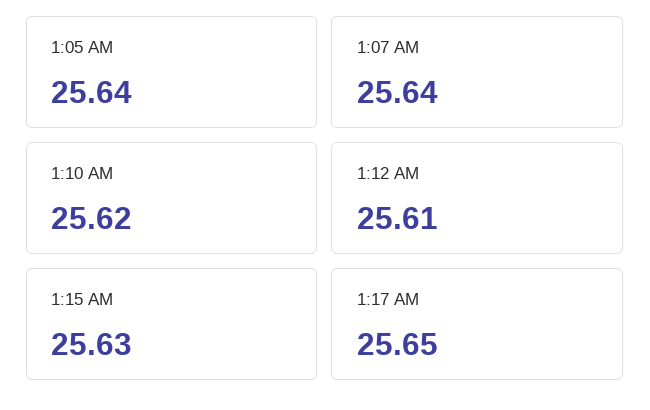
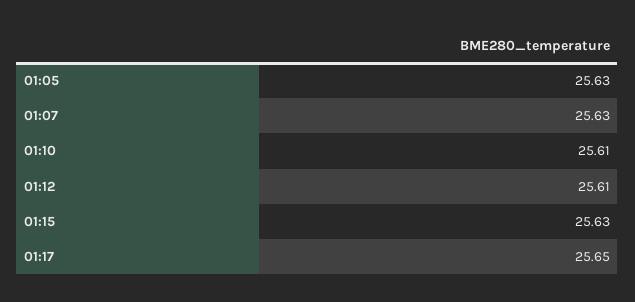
1:05 AM: 25.64 -> 25.63
1:07 AM: 25.64 -> 25.63
1:10 AM: 25.62 -> 25.61

